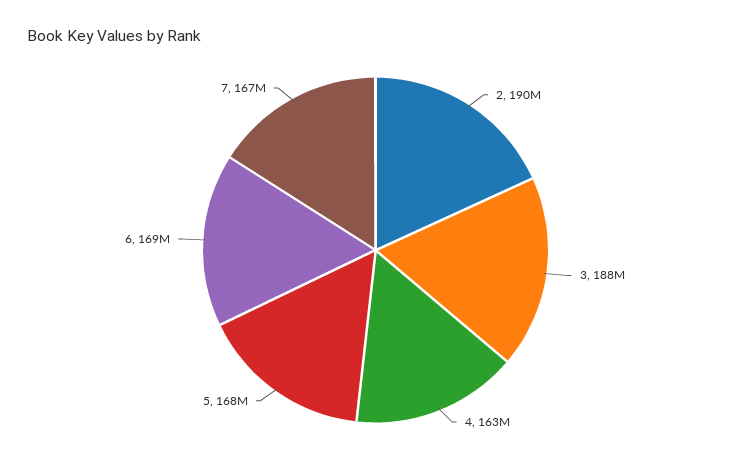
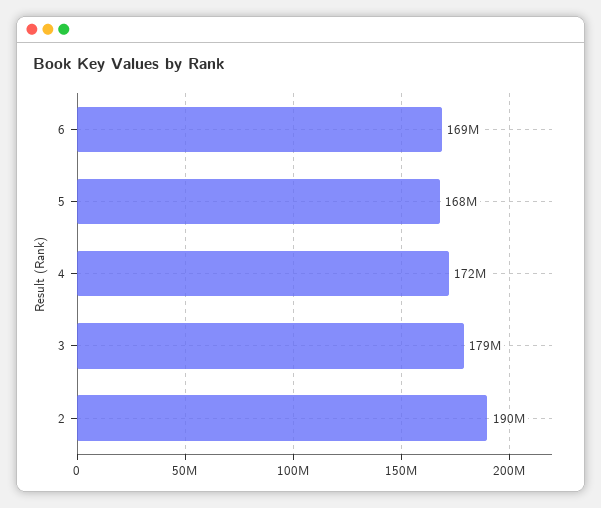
3: 188000000 -> 179000000
4: 163000000 -> 172000000
7: 167000000 -> none

